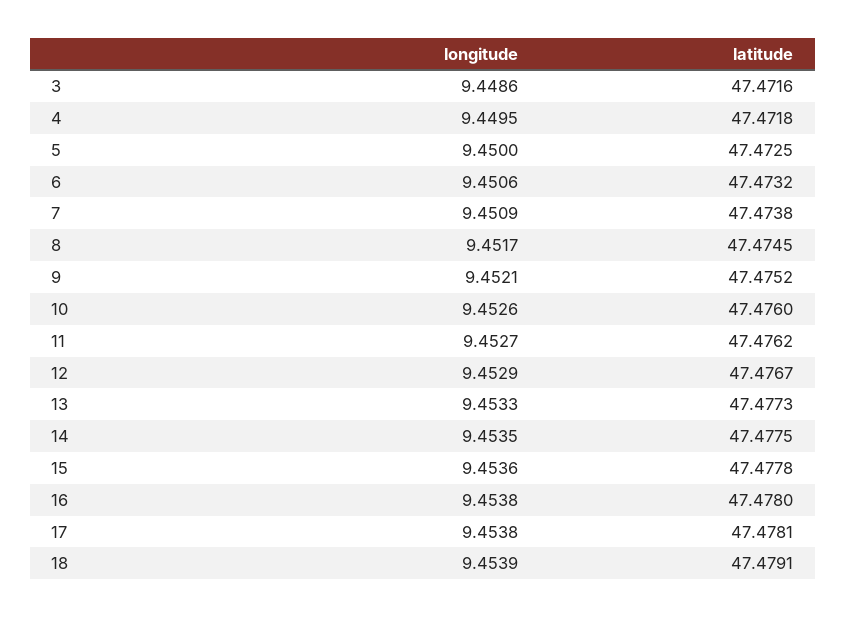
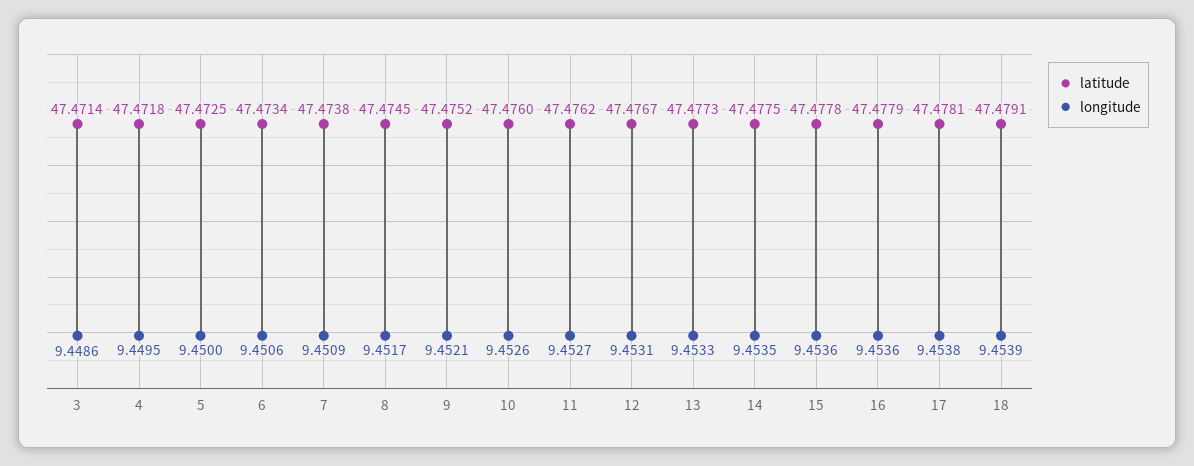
latitude, 3: 47.4716 -> 47.4714
latitude, 6: 47.4732 -> 47.4734
longitude, 12: 9.4529 -> 9.4531
longitude, 16: 9.4538 -> 9.4536
latitude, 16: 47.478 -> 47.4779

